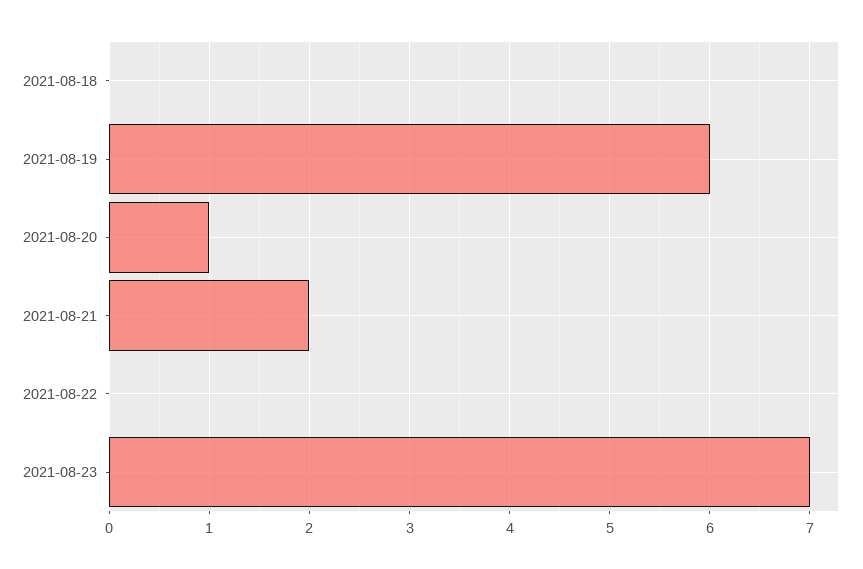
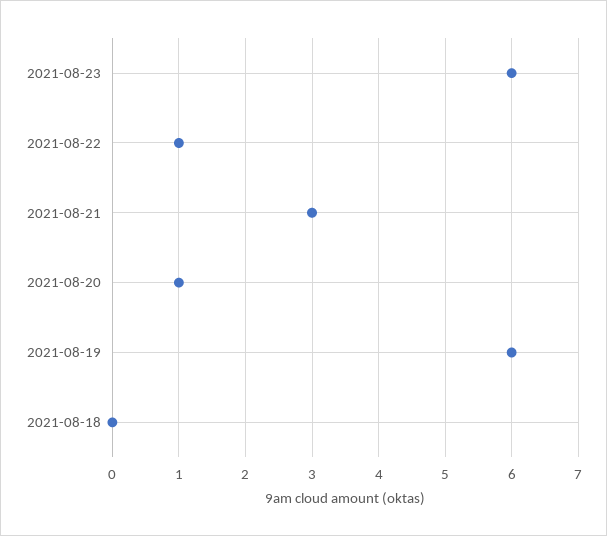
2021-08-21: 2 -> 3
2021-08-22: 0 -> 1
2021-08-23: 7 -> 6

